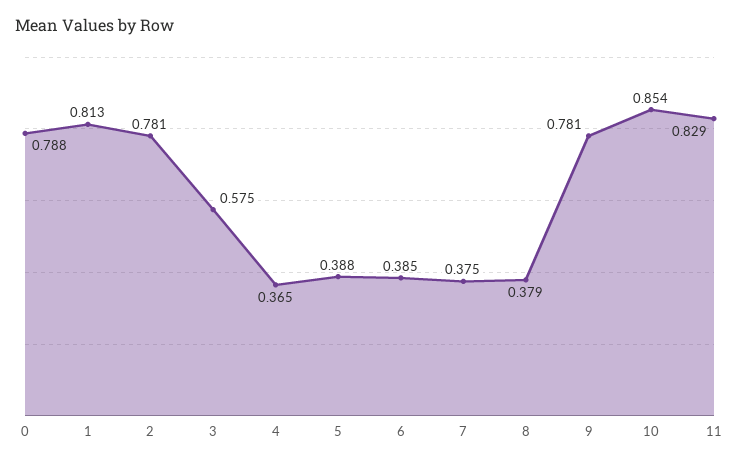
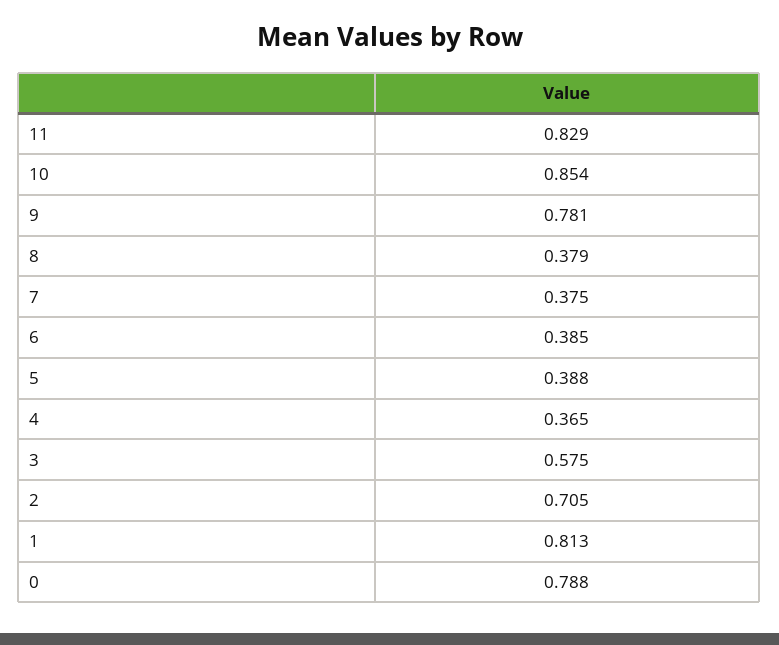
2: 0.781 -> 0.705

